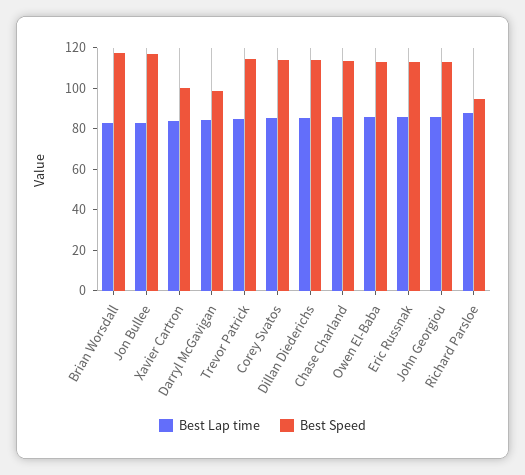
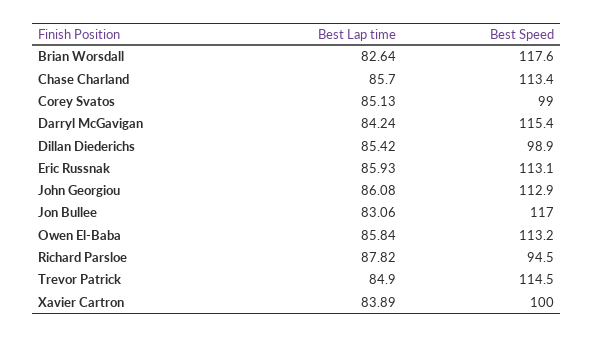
Best Speed, Darryl McGavigan: 100 -> 115.4
Best Speed, Corey Svatos: 115 -> 99
Best Speed, Dillan Diederichs: 115 -> 98.9

